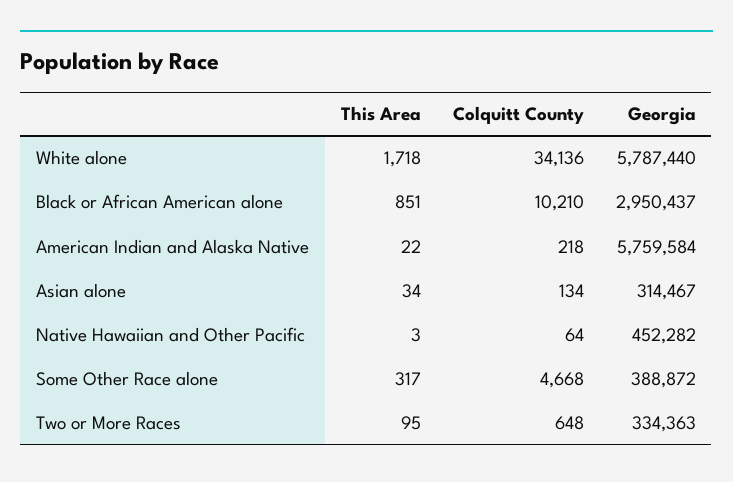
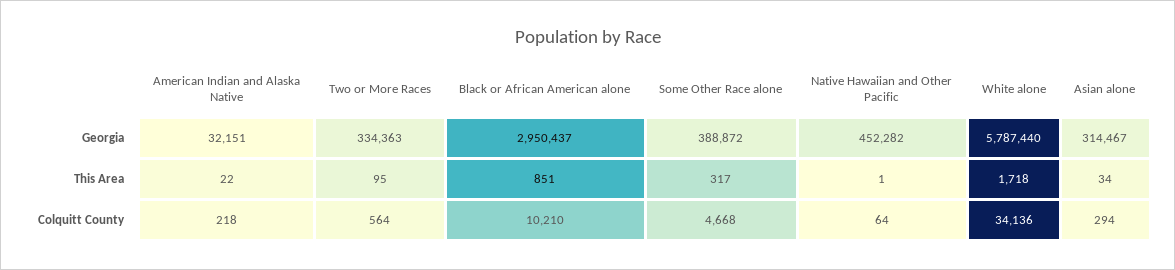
Georgia, American Indian and Alaska Native: 5759584 -> 32151
Colquitt County, Asian alone: 134 -> 294
This Area, Native Hawaiian and Other Pacific: 3 -> 1
Colquitt County, Two or More Races: 648 -> 564

